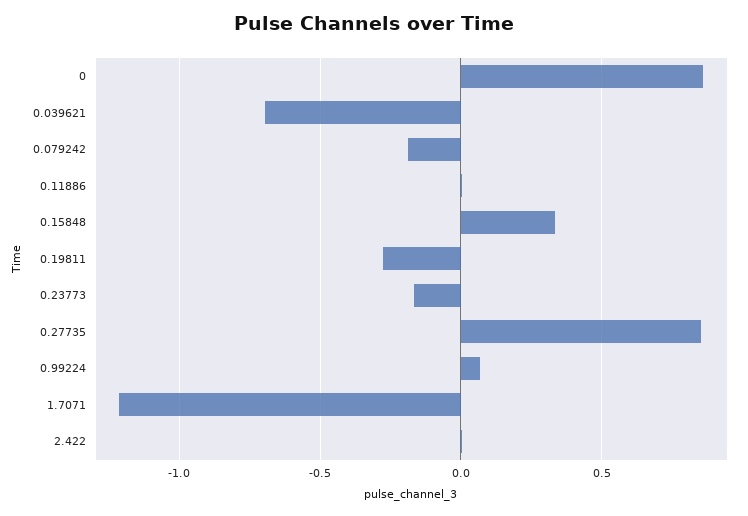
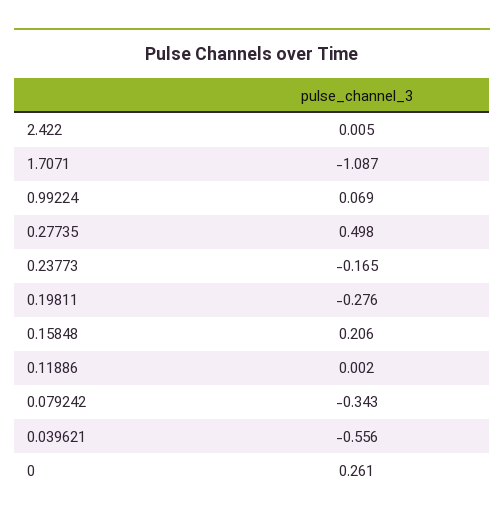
0: 0.85 -> 0.261
0.039621: -0.7 -> -0.556
0.079242: -0.2 -> -0.343
0.15848: 0.35 -> 0.206
0.27735: 0.85 -> 0.498
1.7071: -1.2 -> -1.087

